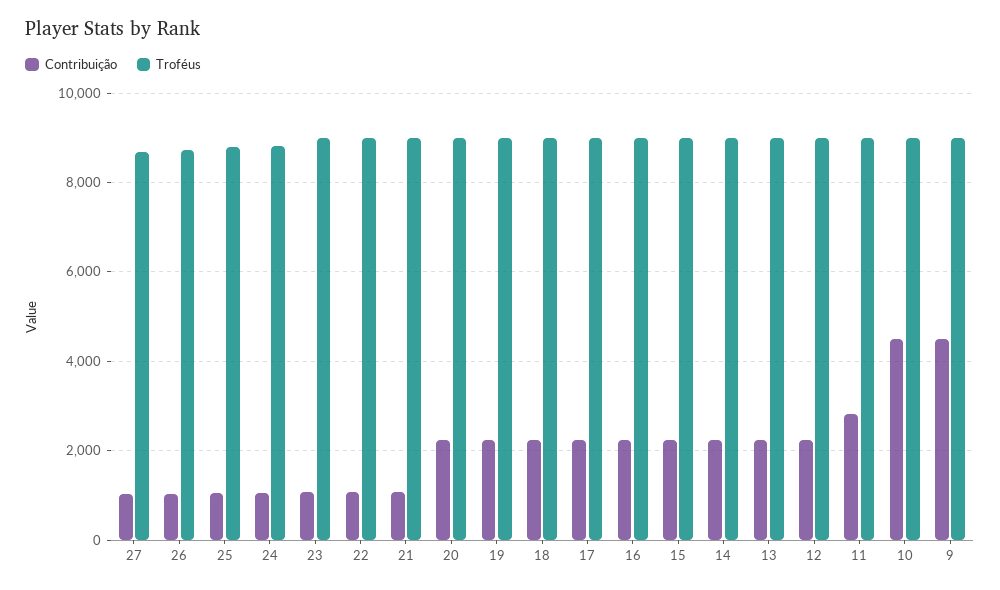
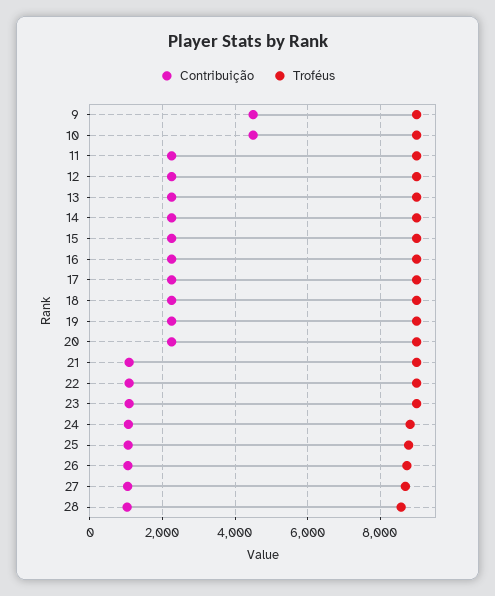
Contribuição, 11: 2800 -> 2200
Contribuição, 28: none -> 1000
Troféus, 28: none -> 8600

